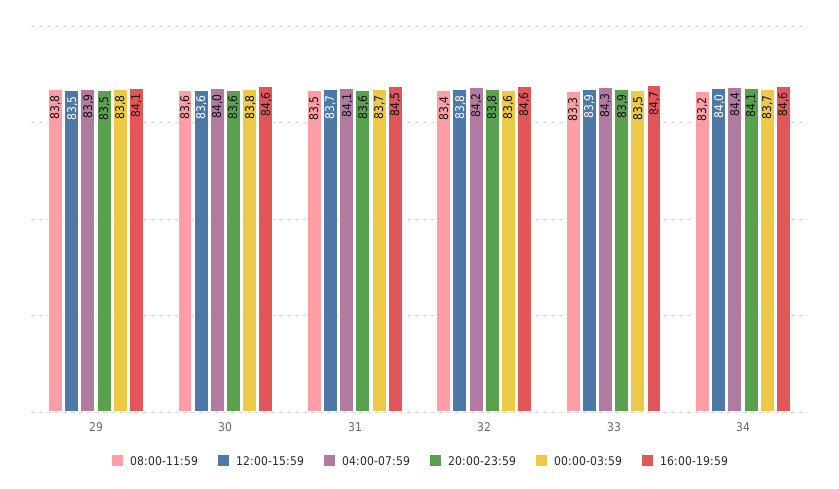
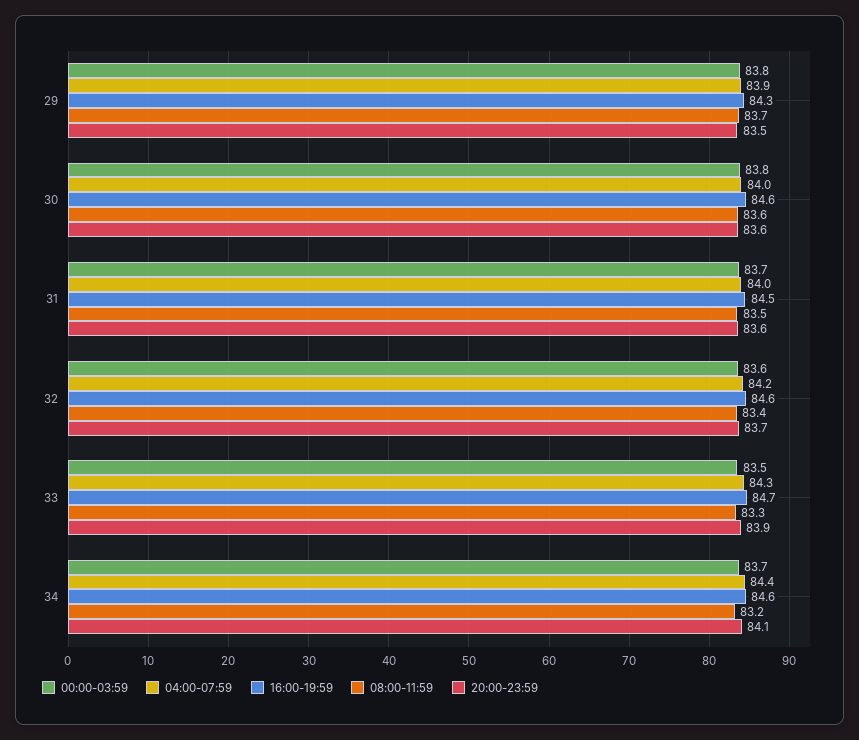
08:00-11:59, 29: 83.8 -> 83.7
12:00-15:59, 29: 83.5 -> none
16:00-19:59, 29: 84.1 -> 84.3
12:00-15:59, 30: 83.6 -> none
12:00-15:59, 31: 83.7 -> none
04:00-07:59, 31: 84.1 -> 84
12:00-15:59, 32: 83.8 -> none
20:00-23:59, 32: 83.8 -> 83.7
12:00-15:59, 33: 83.9 -> none
12:00-15:59, 34: 84 -> none

